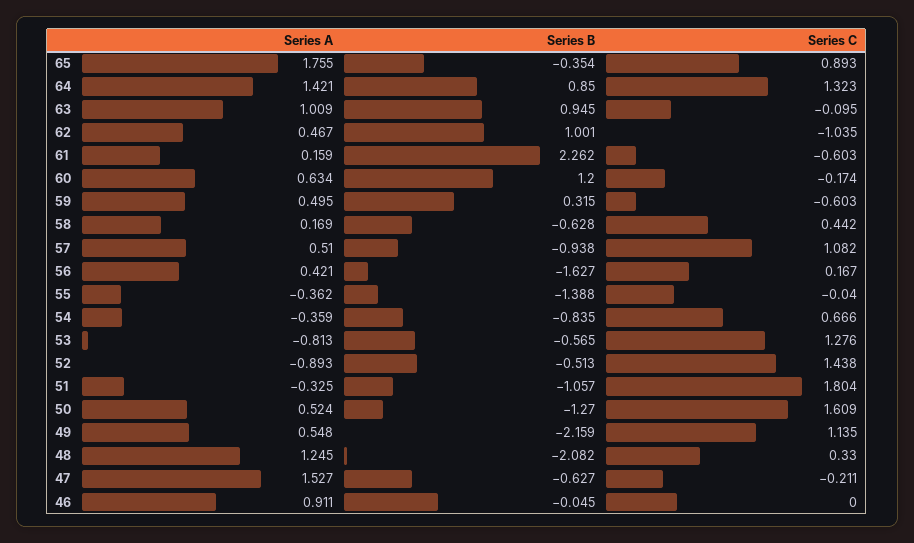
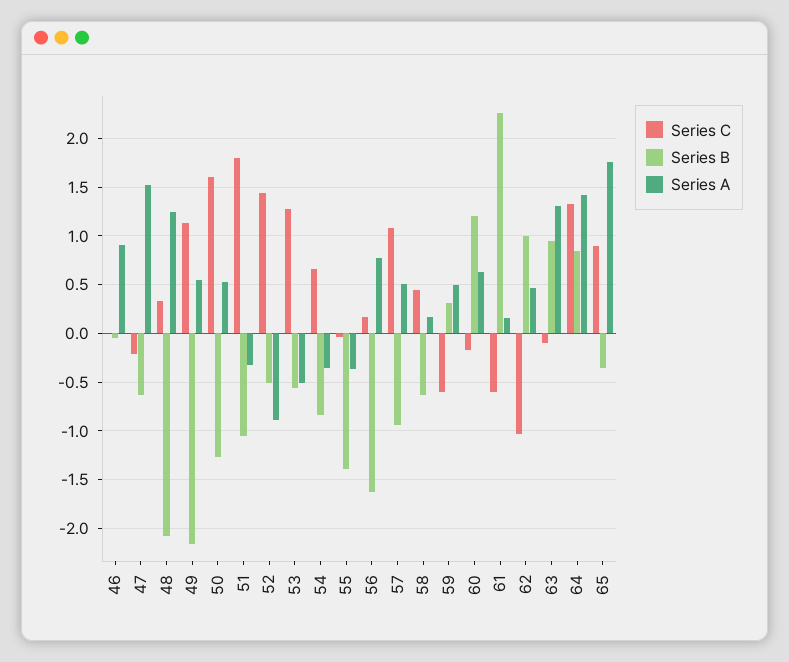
Series A, 63: 1.009 -> 1.3
Series A, 56: 0.421 -> 0.8
Series A, 53: -0.813 -> -0.5

